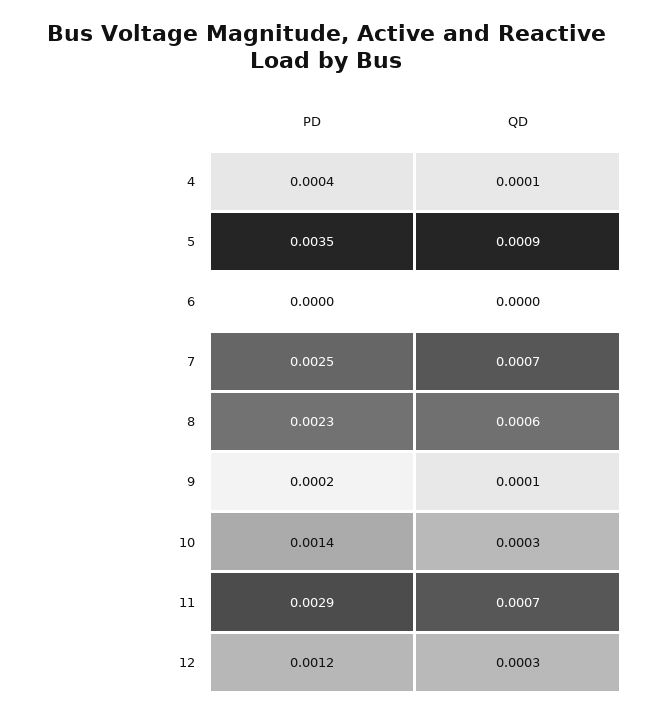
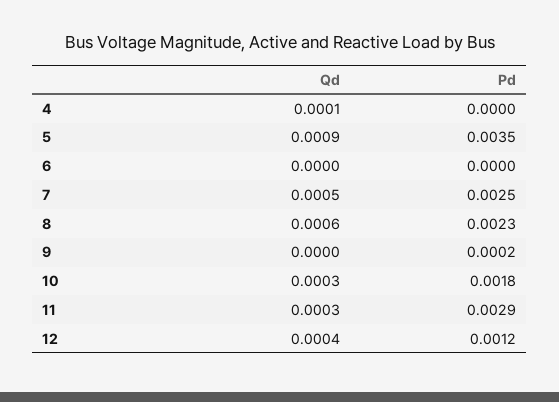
PD, 4: 0.0004 -> 0
QD, 7: 0.0007 -> 0.0005
QD, 9: 0.0001 -> 0
PD, 10: 0.0014 -> 0.0018
QD, 11: 0.0007 -> 0.0003
QD, 12: 0.0003 -> 0.0004

